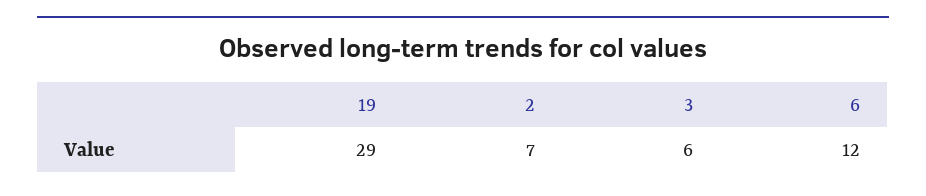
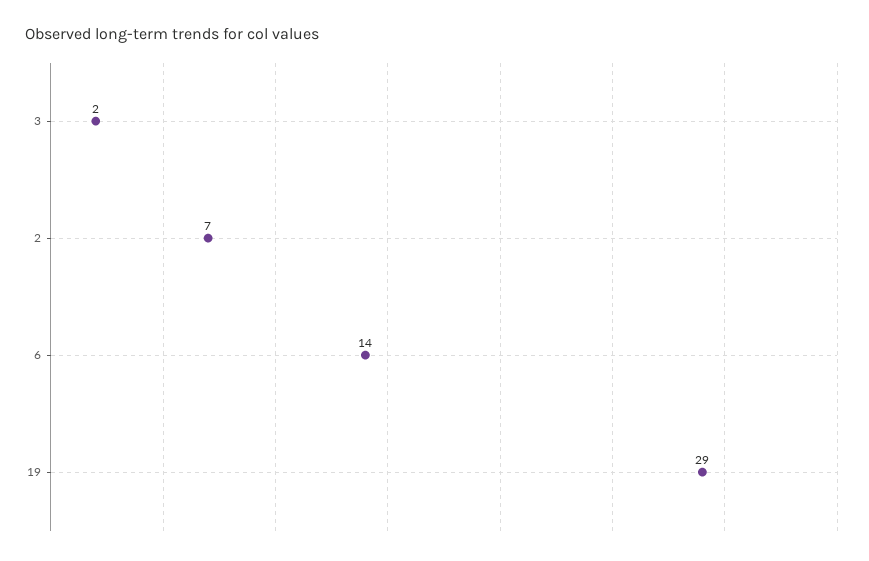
3: 6 -> 2
6: 12 -> 14

